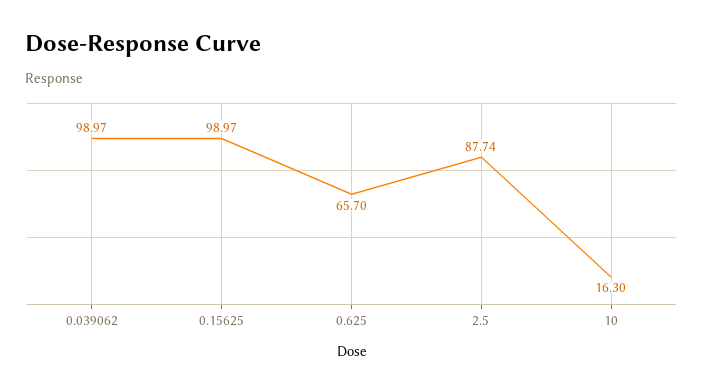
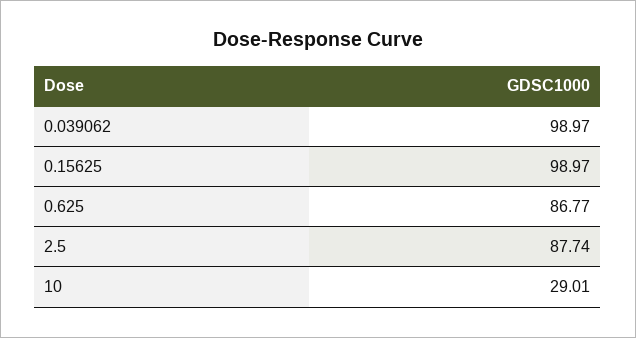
0.625: 65.7 -> 86.77
10: 16.3 -> 29.01

